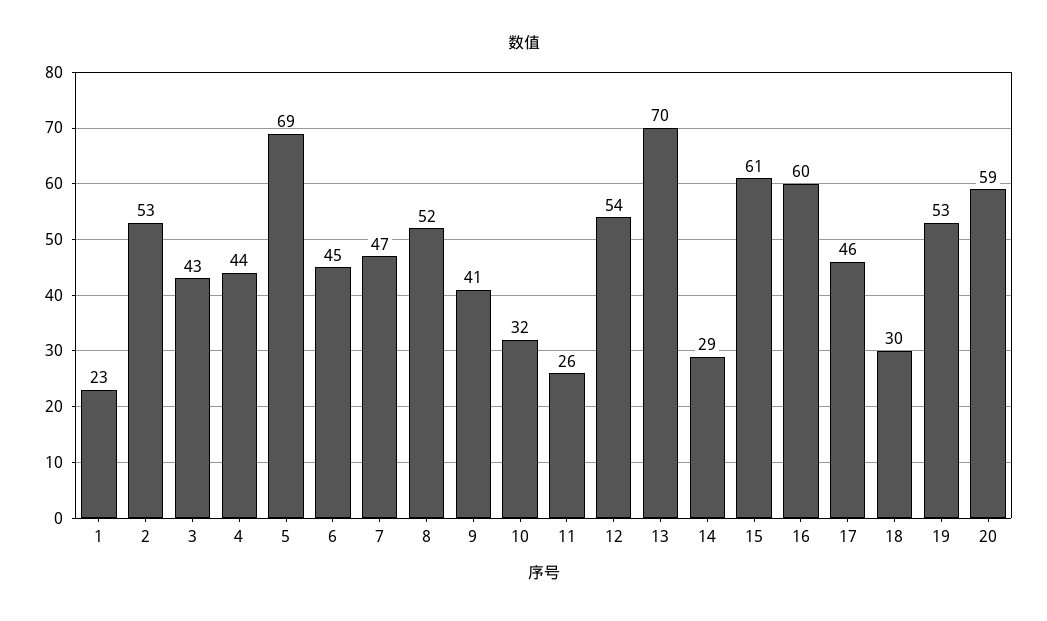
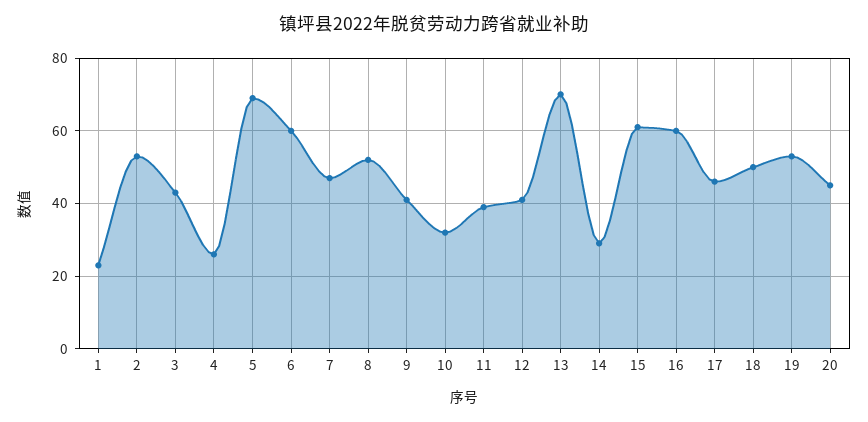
4: 44 -> 25
6: 45 -> 60
11: 26 -> 40
12: 54 -> 40
18: 30 -> 50
20: 59 -> 45

